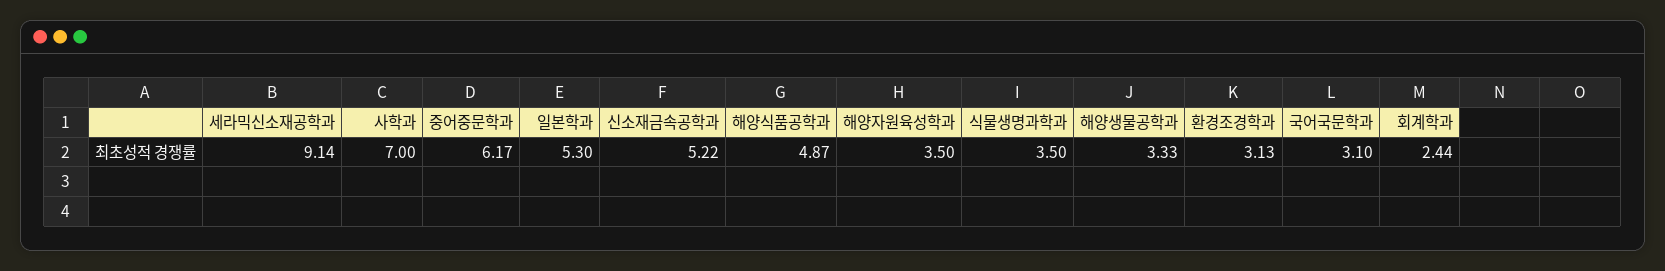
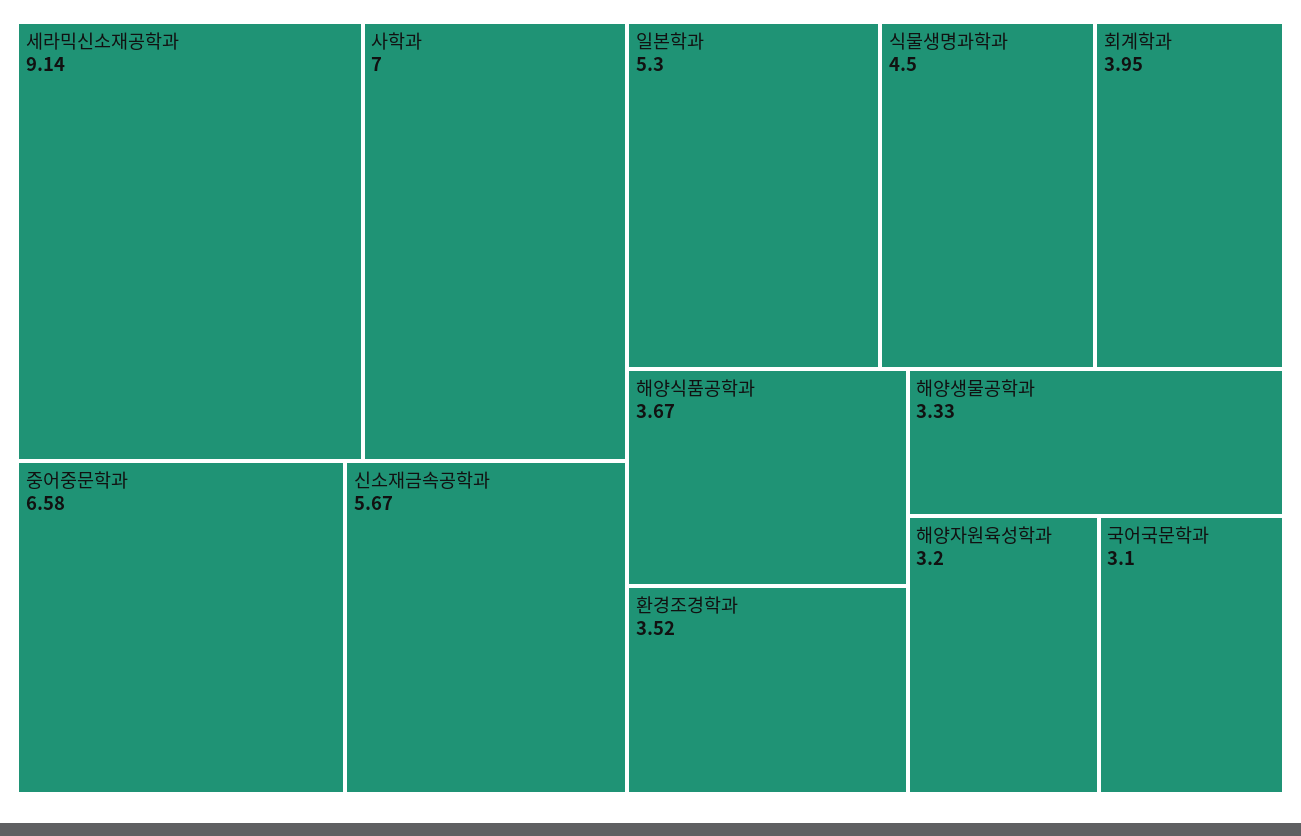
중어중문학과: 6.17 -> 6.58
신소재금속공학과: 5.22 -> 5.67
해양식품공학과: 4.87 -> 3.67
해양자원육성학과: 3.5 -> 3.2
식물생명과학과: 3.5 -> 4.5
환경조경학과: 3.13 -> 3.52
회계학과: 2.44 -> 3.95

